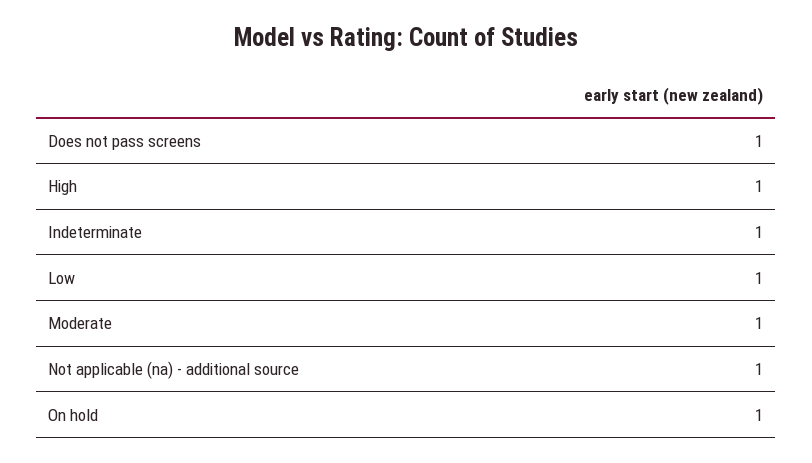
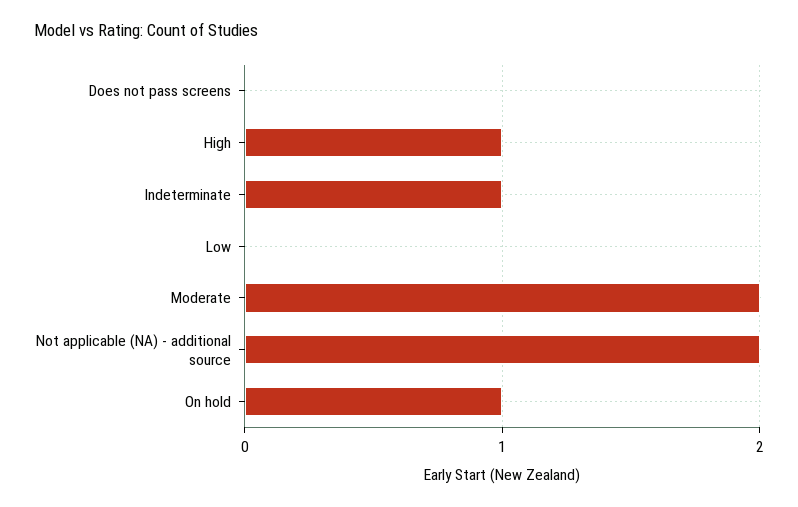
Does not pass screens: 1 -> 0
Low: 1 -> 0
Moderate: 1 -> 2
Not applicable (na) - additional source: 1 -> 2

